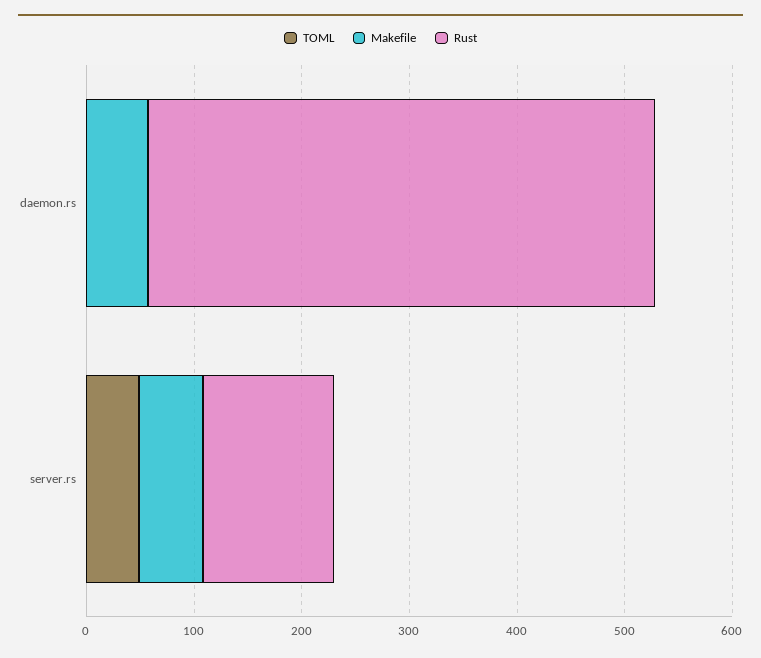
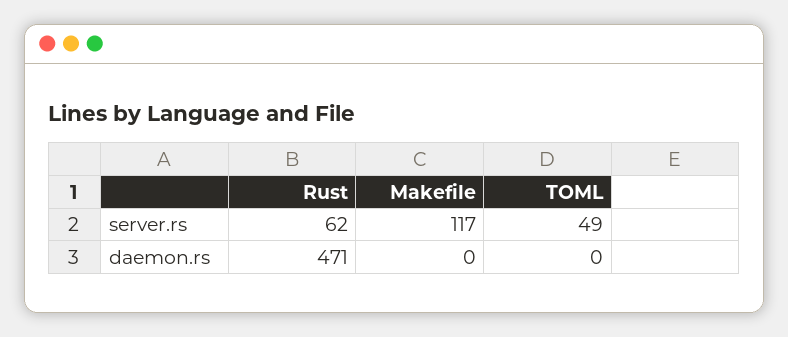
Makefile, daemon.rs: 60 -> 0
Makefile, server.rs: 60 -> 117
Rust, server.rs: 120 -> 62

